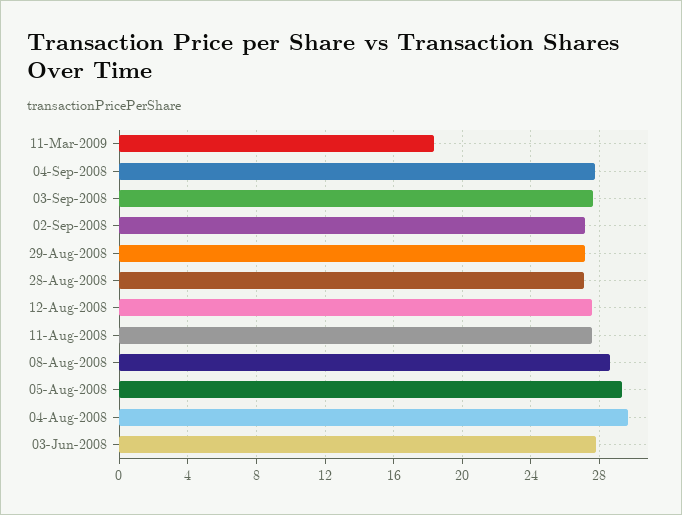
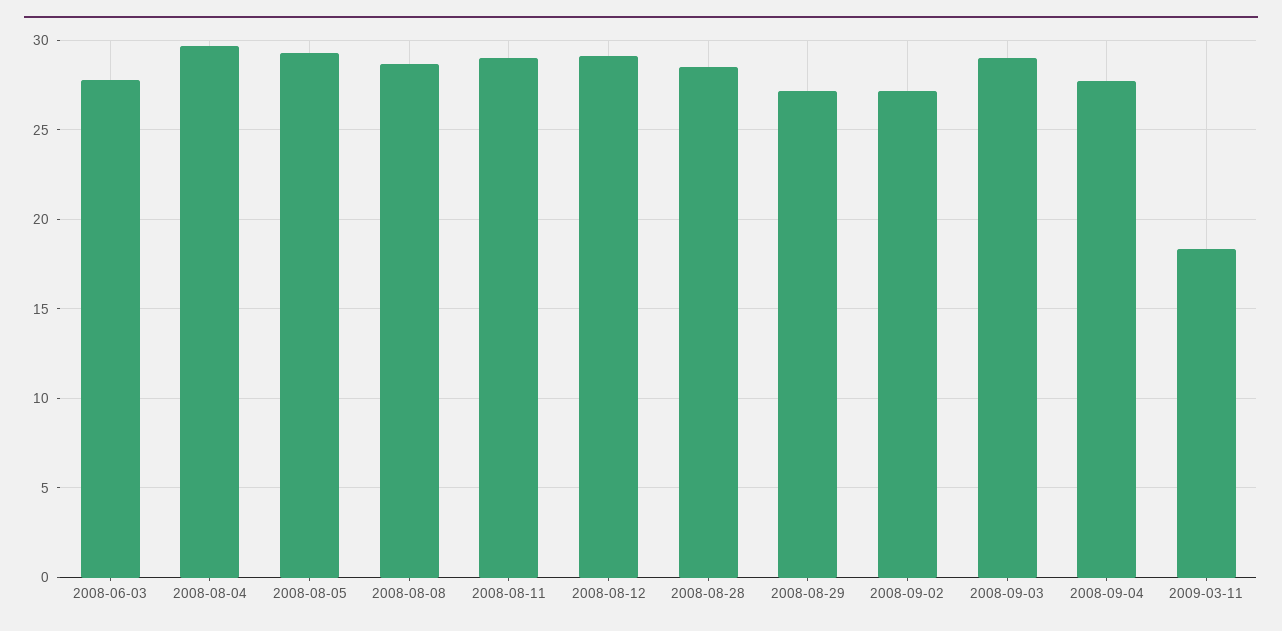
03-Sep-2008: 27.5 -> 29
28-Aug-2008: 27 -> 28.5
12-Aug-2008: 27.5 -> 29
11-Aug-2008: 27.5 -> 29

